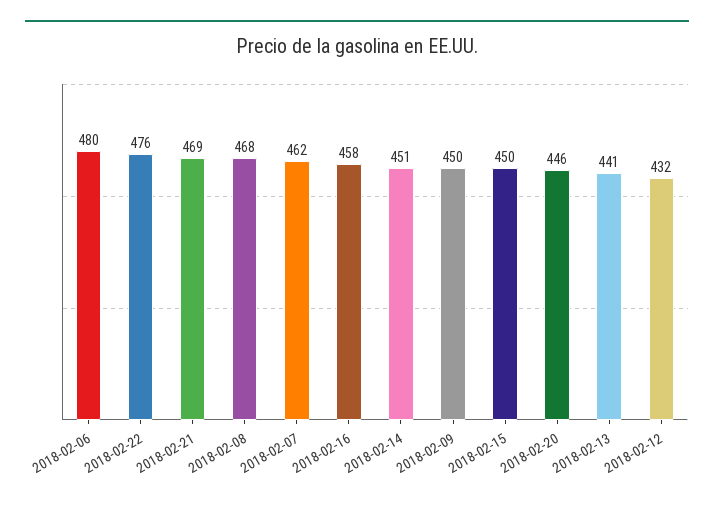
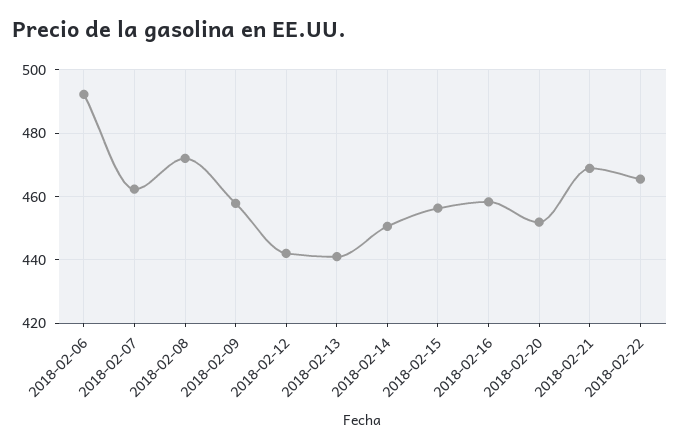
2018-02-06: 480 -> 492
2018-02-22: 476 -> 466
2018-02-08: 468 -> 472
2018-02-09: 450 -> 458
2018-02-15: 450 -> 456
2018-02-20: 446 -> 452
2018-02-12: 432 -> 442

